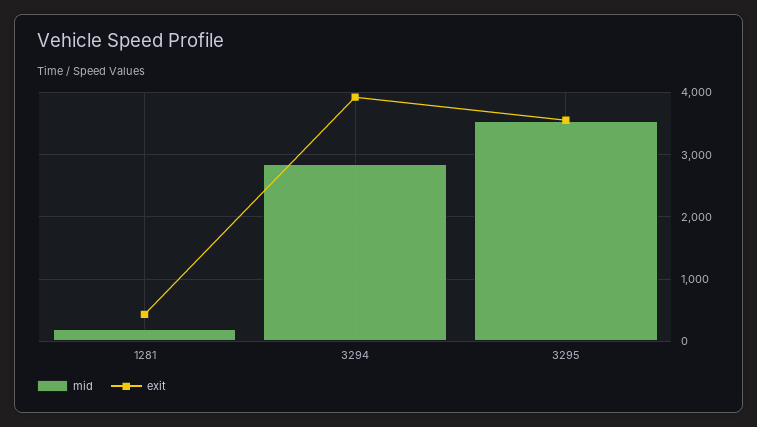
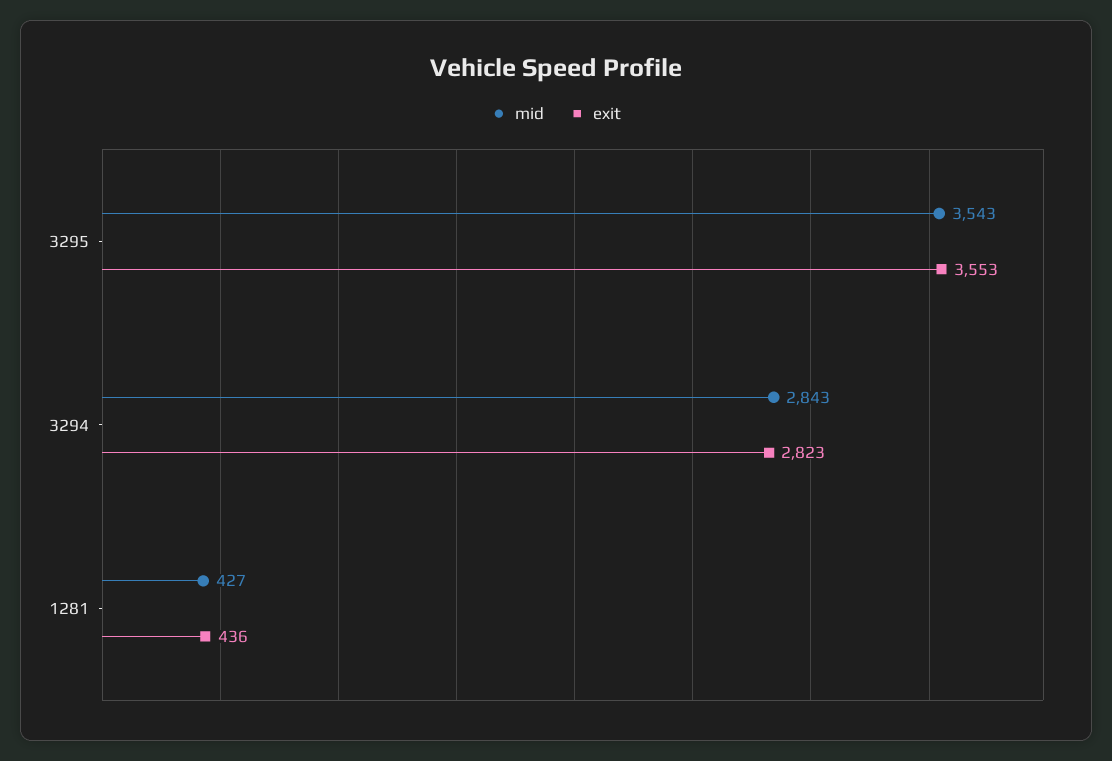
mid, 1281: 200 -> 427
exit, 3294: 3900 -> 2823

